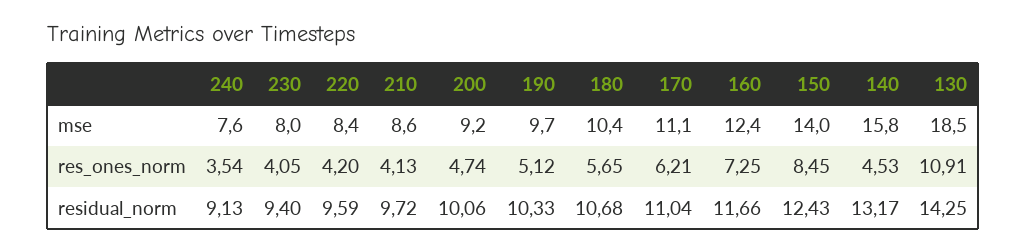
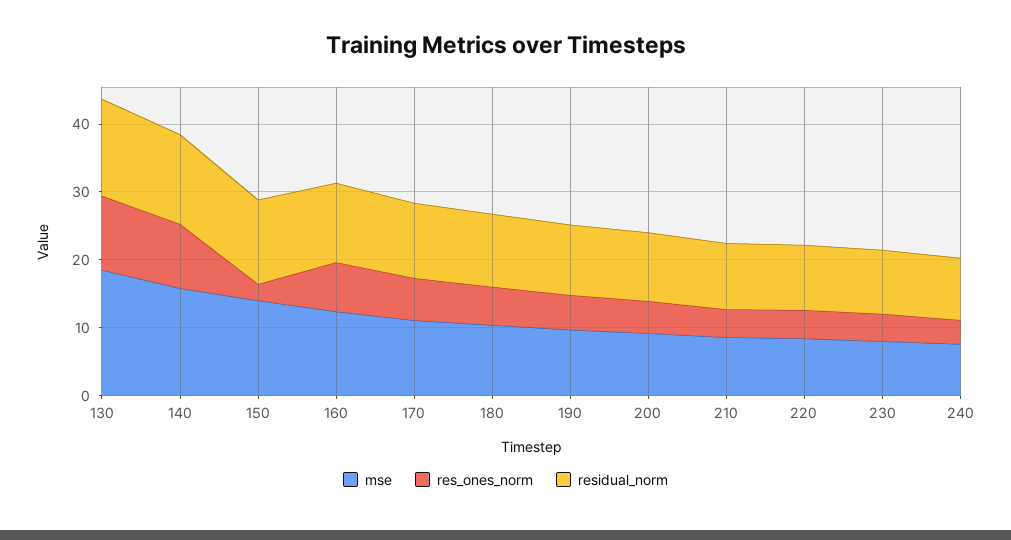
res_ones_norm, 150: 8.45 -> 2
res_ones_norm, 140: 4.53 -> 10

